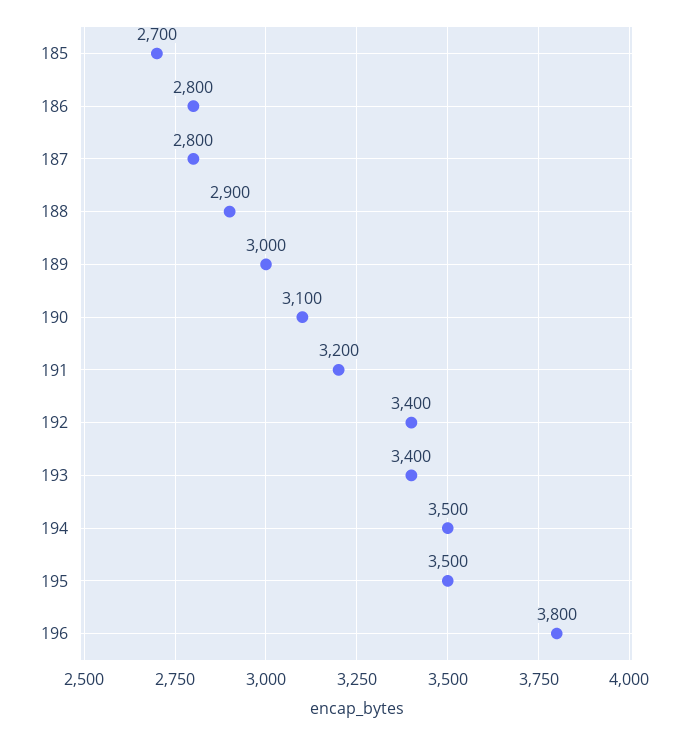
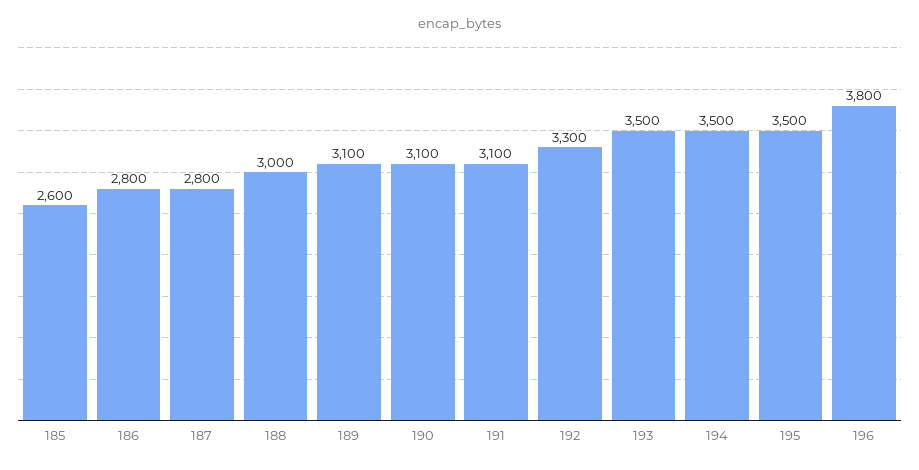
185: 2700 -> 2600
188: 2900 -> 3000
189: 3000 -> 3100
191: 3200 -> 3100
192: 3400 -> 3300
193: 3400 -> 3500

